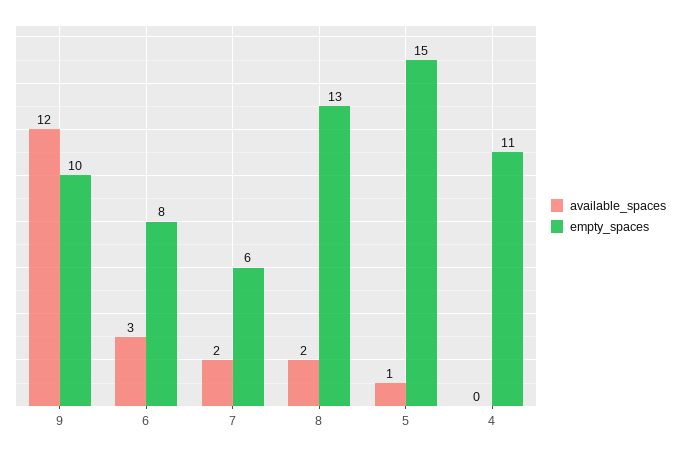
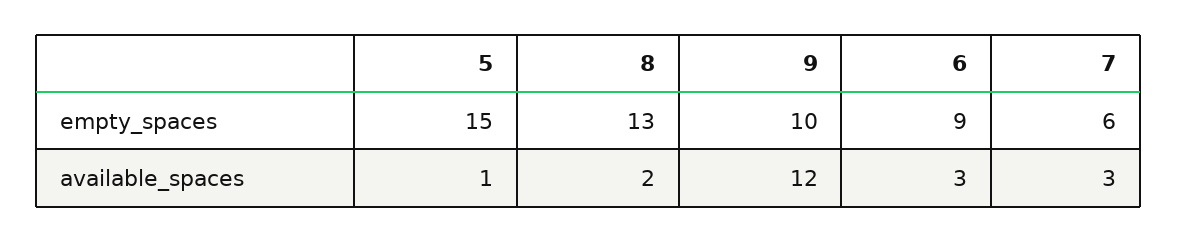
empty_spaces, 6: 8 -> 9
available_spaces, 7: 2 -> 3
available_spaces, 4: 0 -> none
empty_spaces, 4: 11 -> none

